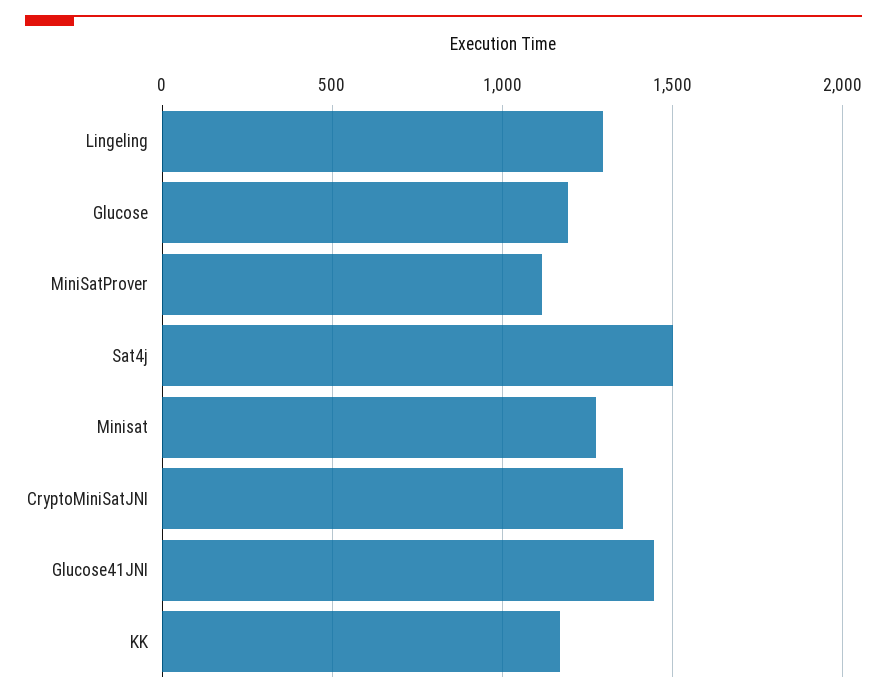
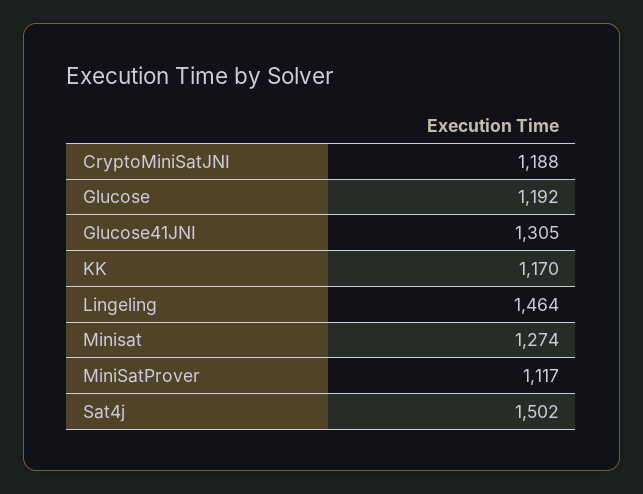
Lingeling: 1300 -> 1464
CryptoMiniSatJNI: 1350 -> 1188
Glucose41JNI: 1450 -> 1305

